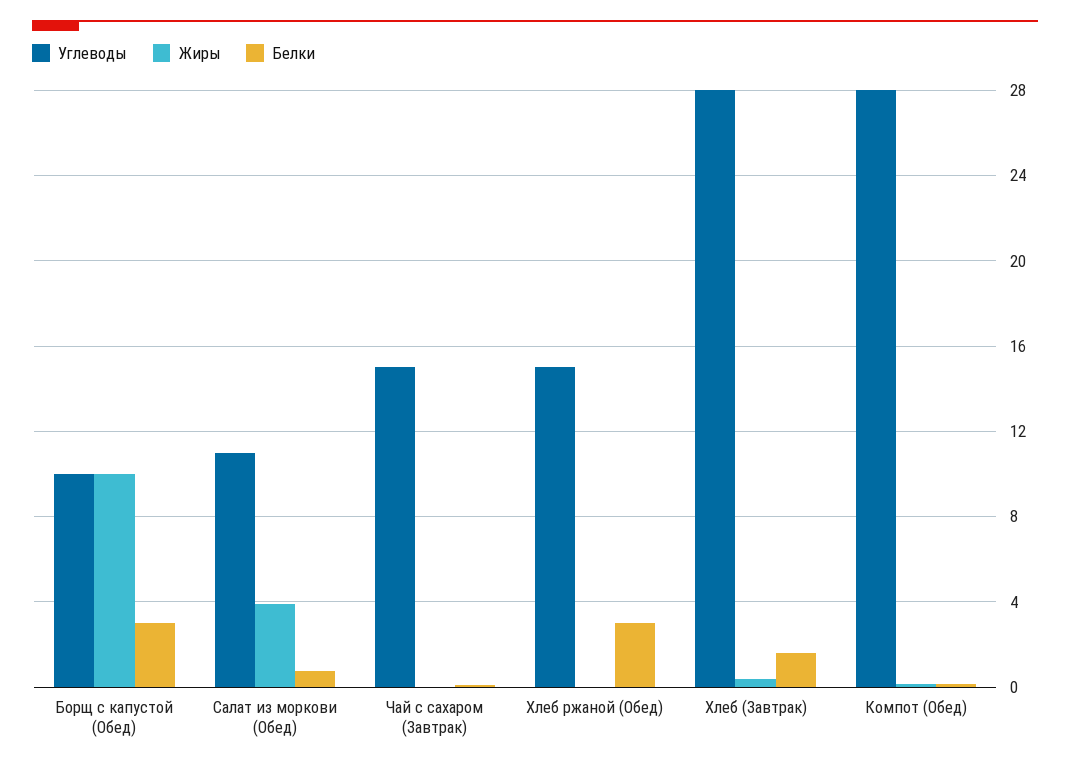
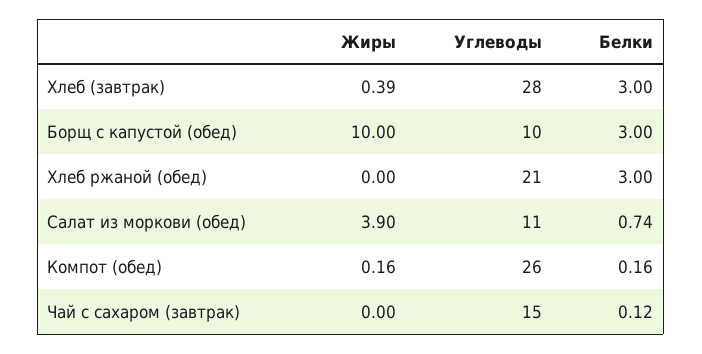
Углеводы, Хлеб ржаной (Обед): 15 -> 21
Белки, Хлеб (Завтрак): 1.5 -> 3
Углеводы, Компот (Обед): 28 -> 26

